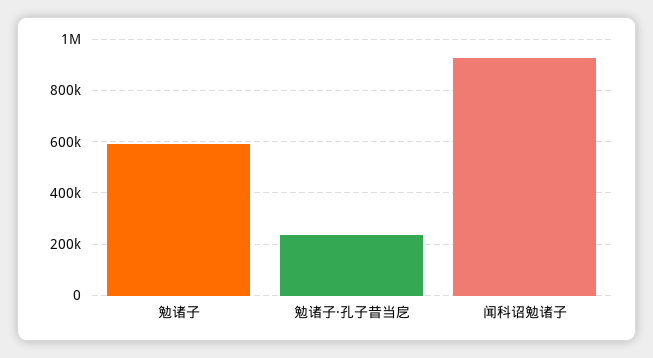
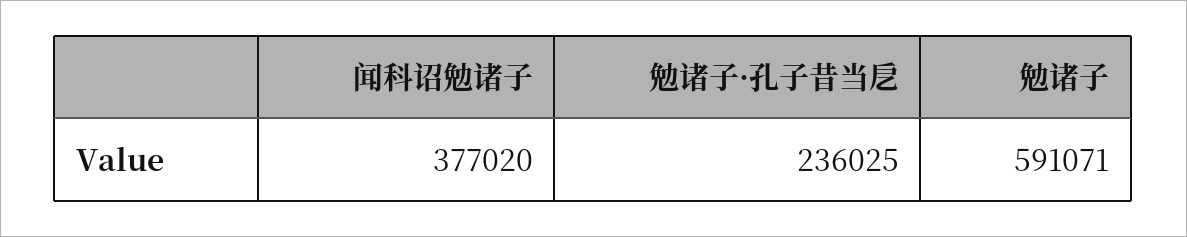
闻科诏勉诸子: 925000 -> 377020

